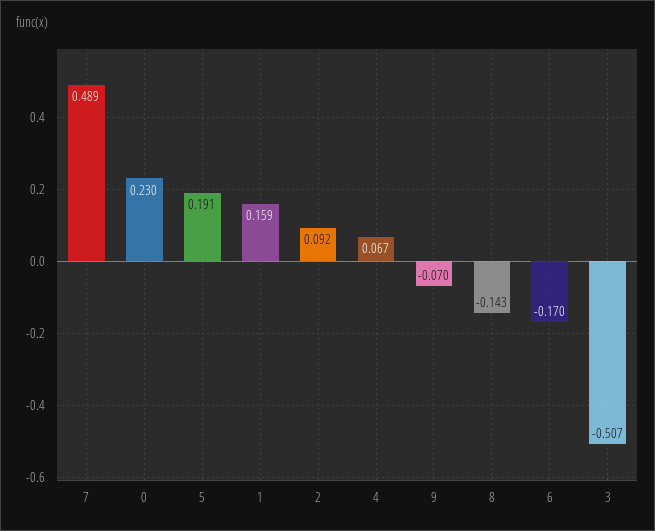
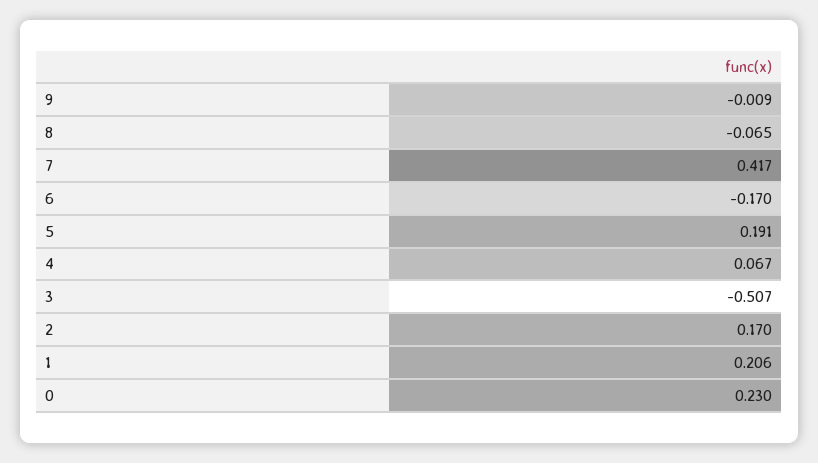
7: 0.489 -> 0.417
1: 0.159 -> 0.206
2: 0.092 -> 0.17
9: -0.07 -> -0.009
8: -0.143 -> -0.065

